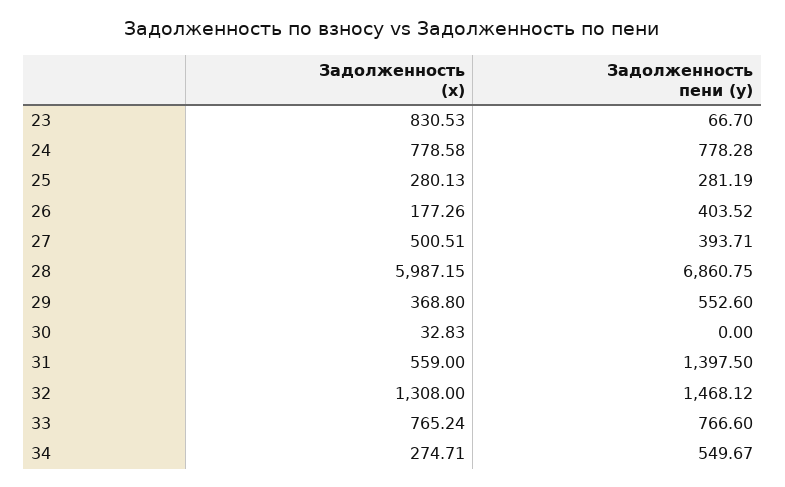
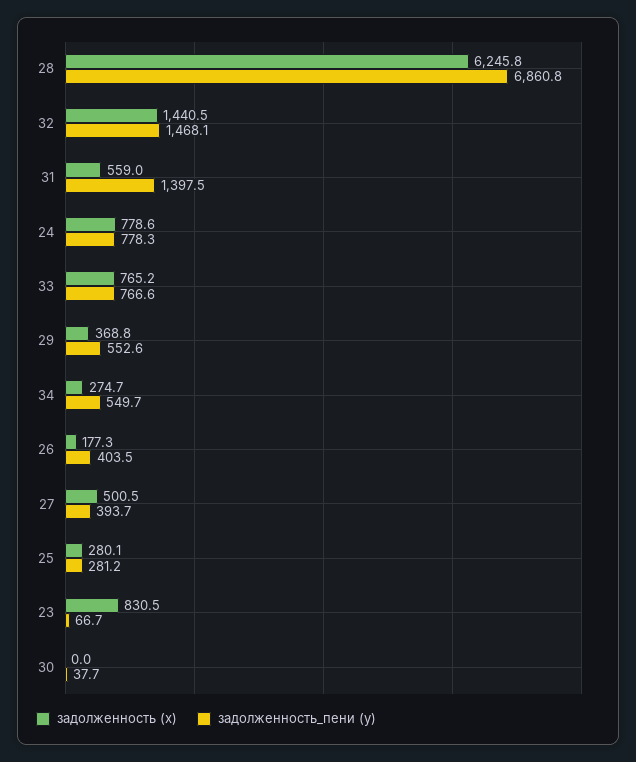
Задолженность (x), 28: 5987.15 -> 6245.8
Задолженность (x), 30: 32.83 -> 0
Задолженность пени (y), 30: 0 -> 37.7
Задолженность (x), 32: 1308 -> 1440.5

